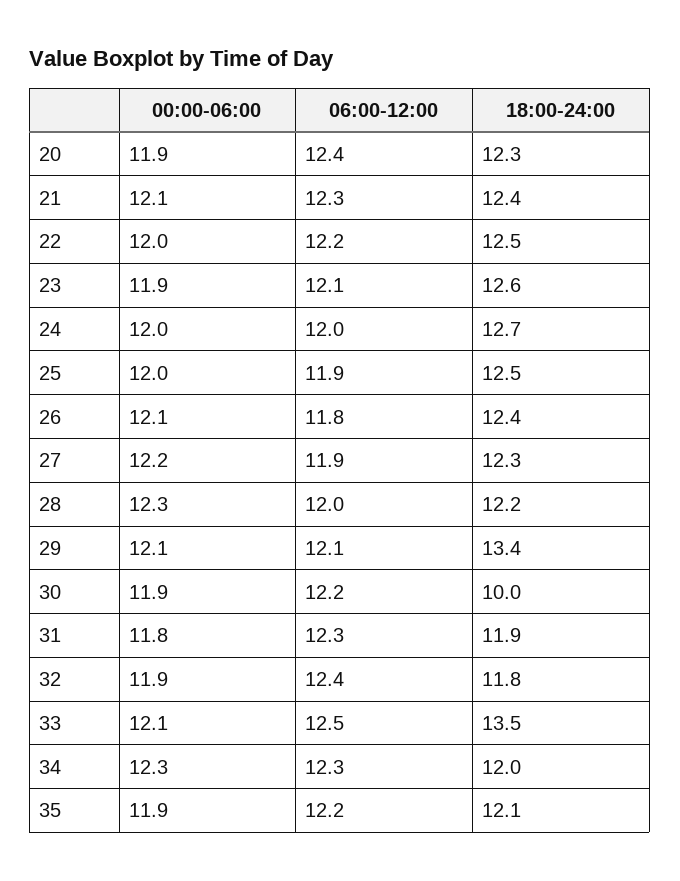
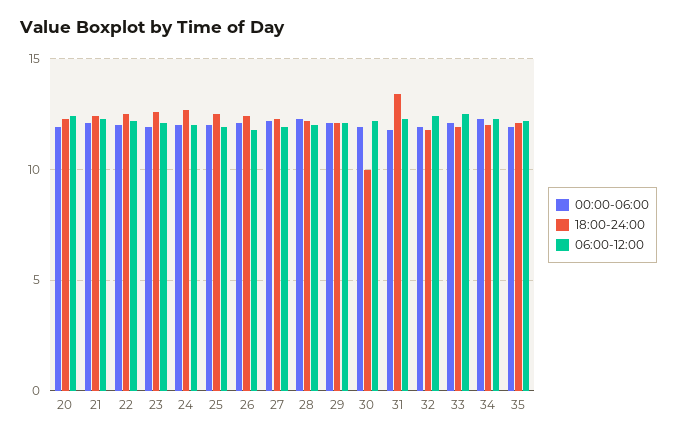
18:00-24:00, 29: 13.4 -> 12
18:00-24:00, 31: 11.9 -> 13.5
18:00-24:00, 33: 13.5 -> 12

